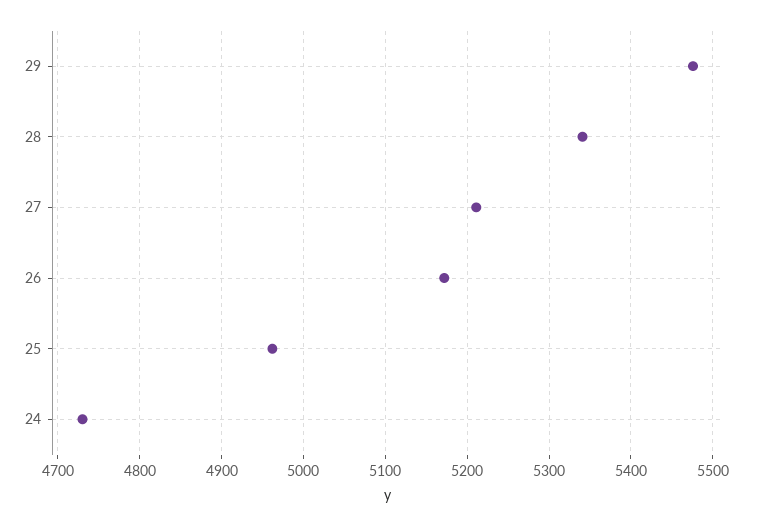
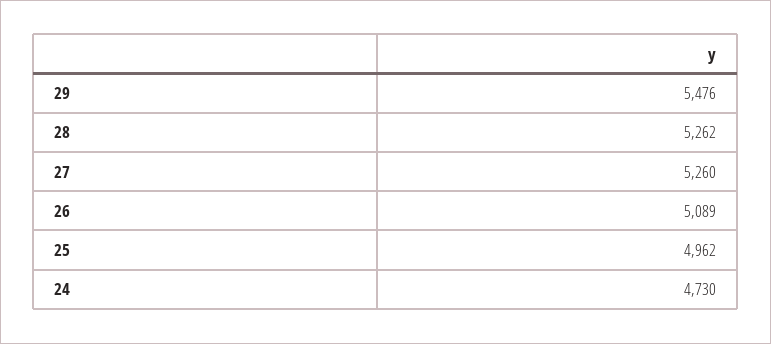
28: 5340 -> 5262
27: 5210 -> 5260
26: 5170 -> 5089

